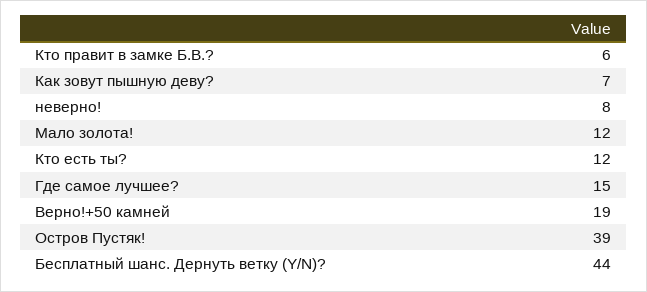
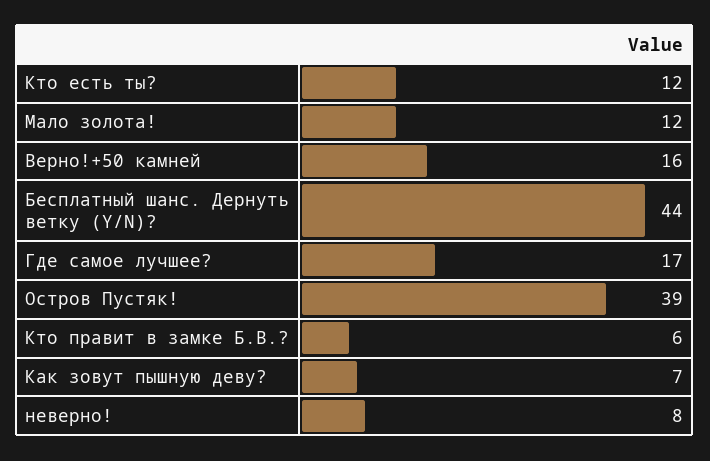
Где самое лучшее?: 15 -> 17
Верно!+50 камней: 19 -> 16

